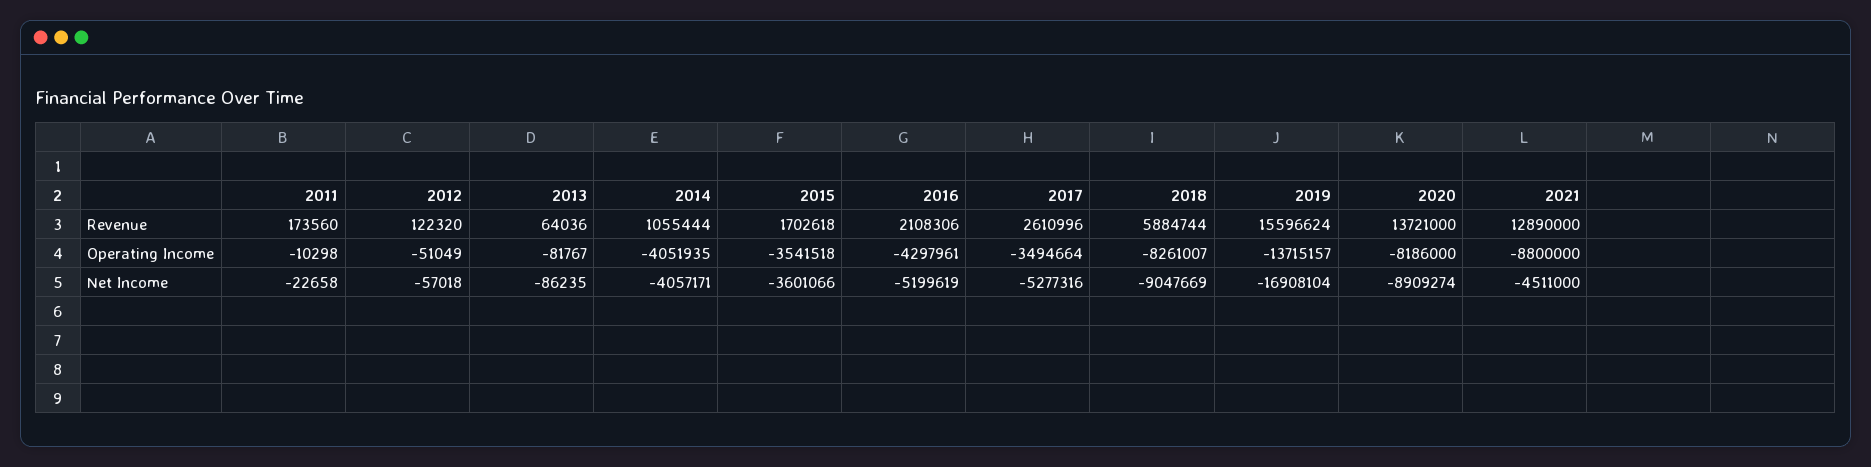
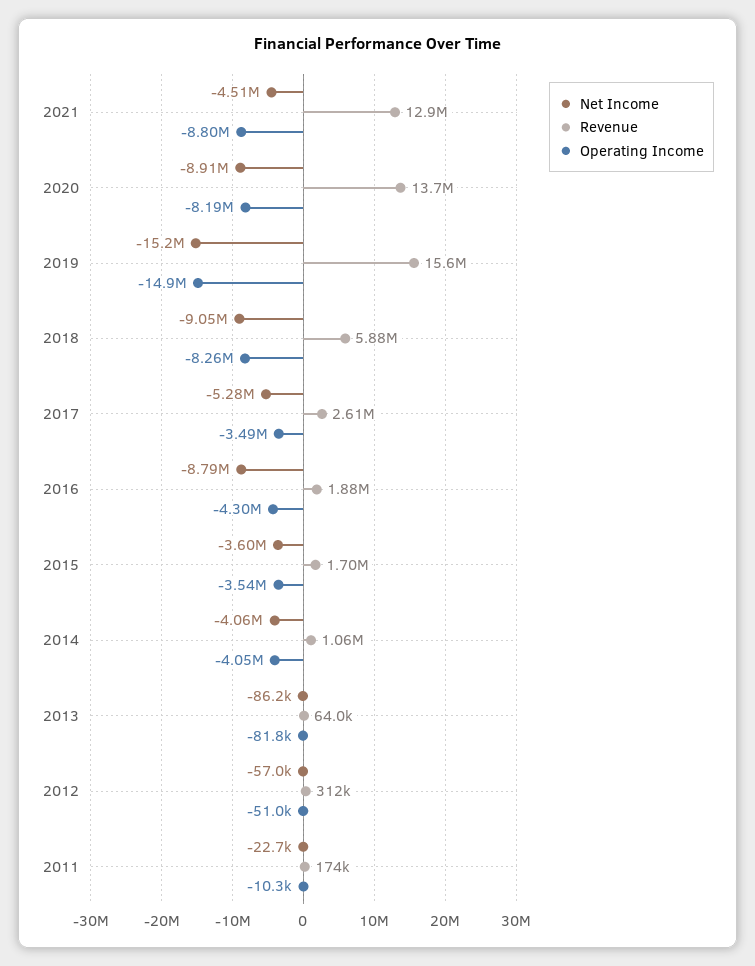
Revenue, 2012: 122320 -> 312000
Revenue, 2016: 2108306 -> 1880000
Operating Income, 2019: -13715157 -> -14900000
Net Income, 2016: -5199619 -> -8790000
Net Income, 2019: -16908104 -> -15200000

